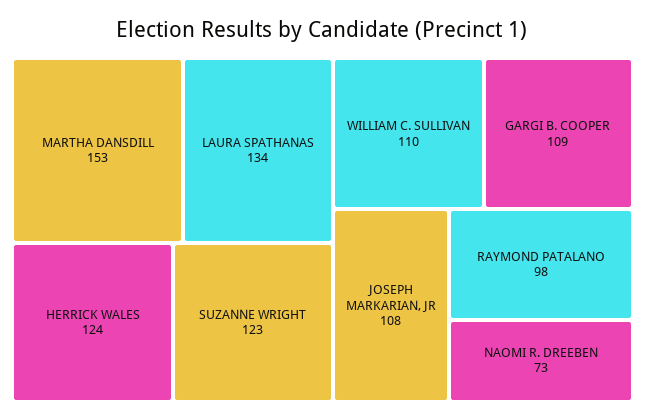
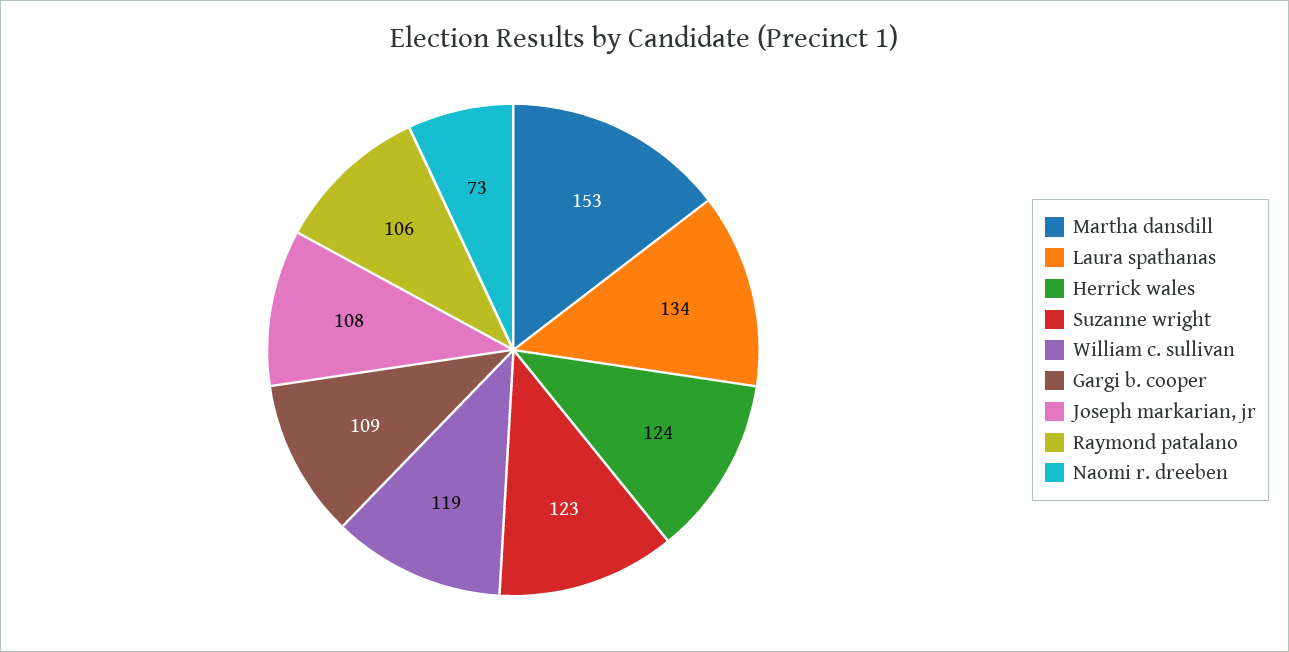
WILLIAM C. SULLIVAN: 110 -> 119
RAYMOND PATALANO: 98 -> 106

